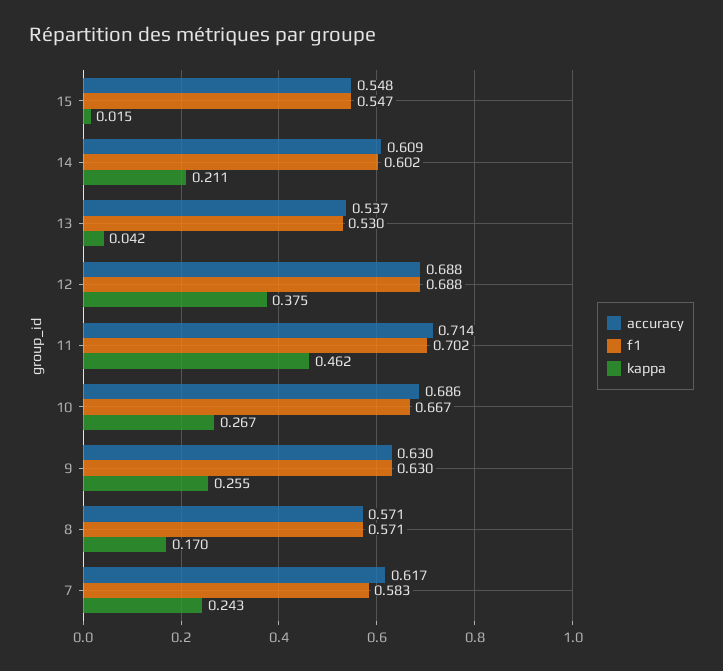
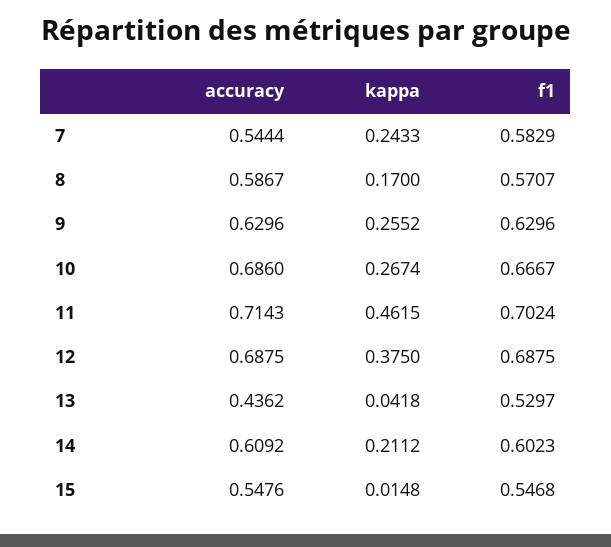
accuracy, 13: 0.537 -> 0.4362
accuracy, 8: 0.571 -> 0.5867
accuracy, 7: 0.617 -> 0.5444

